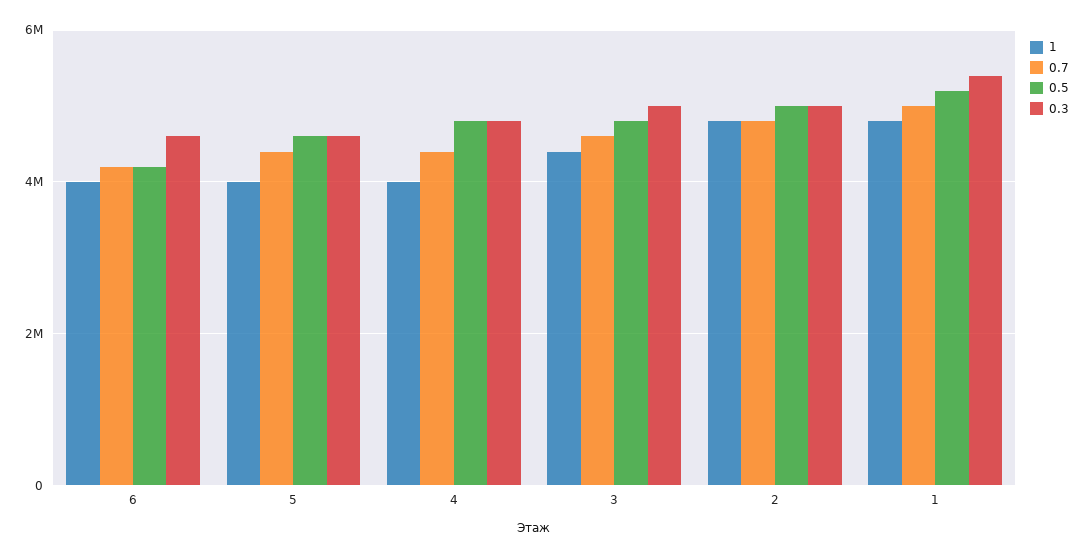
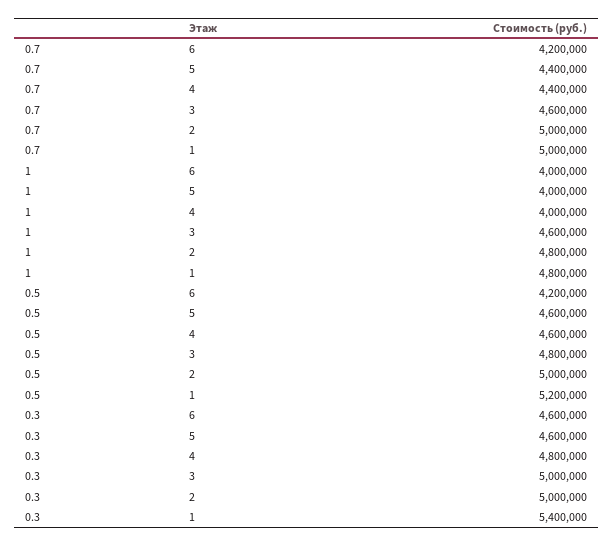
0.5, 4: 4800000 -> 4600000
1, 3: 4400000 -> 4600000
0.7, 2: 4800000 -> 5000000

